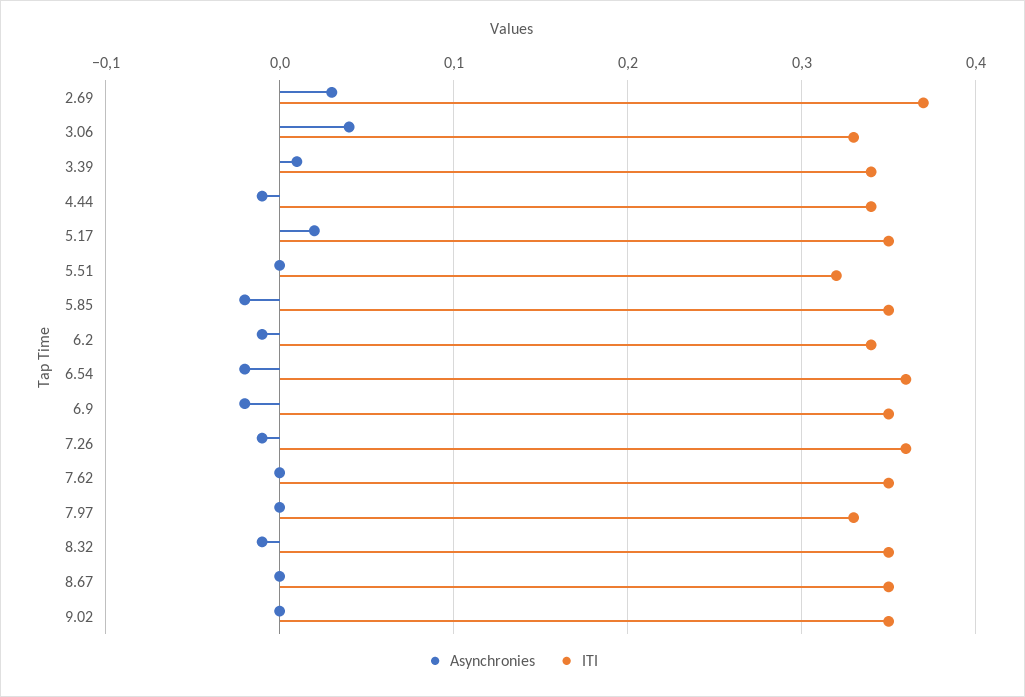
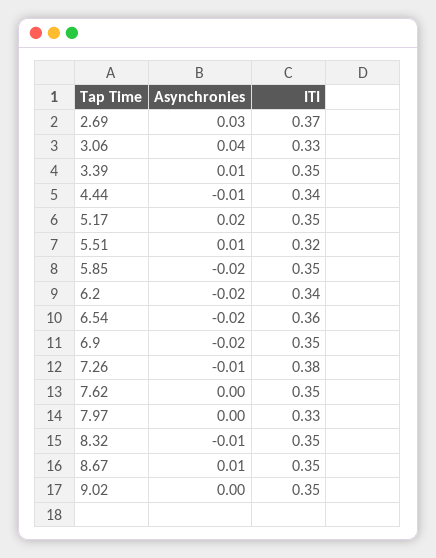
ITI, 3.39: 0.34 -> 0.35
Asynchronies, 5.51: 0 -> 0.01
Asynchronies, 6.2: -0.01 -> -0.02
ITI, 7.26: 0.36 -> 0.38
Asynchronies, 8.67: 0 -> 0.01

